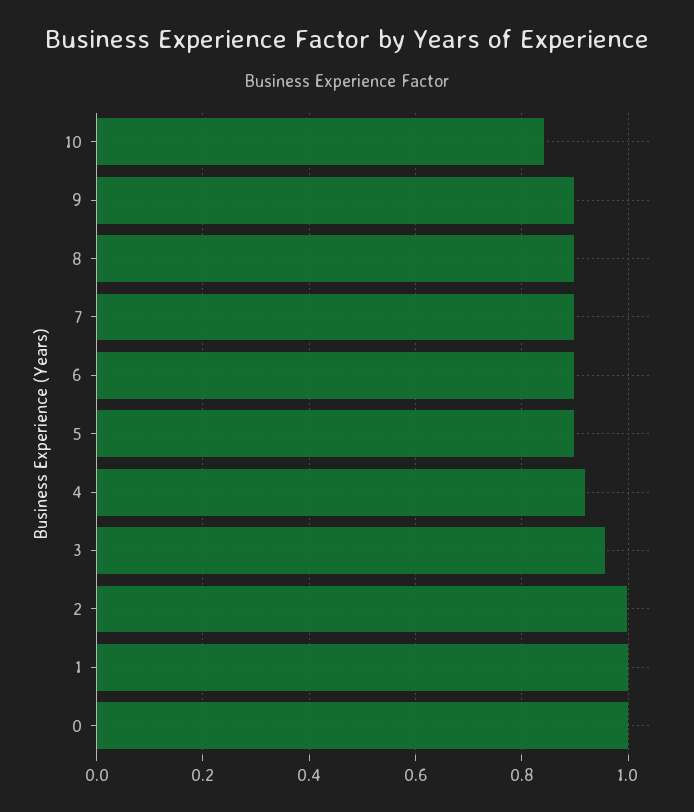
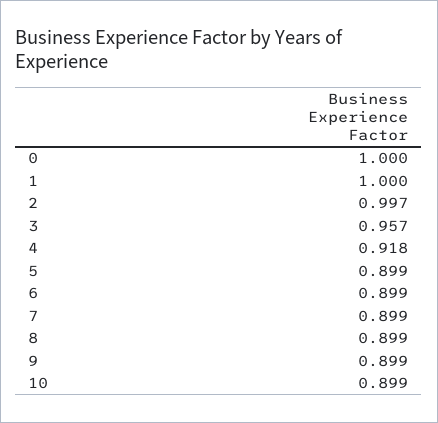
10: 0.84 -> 0.899

